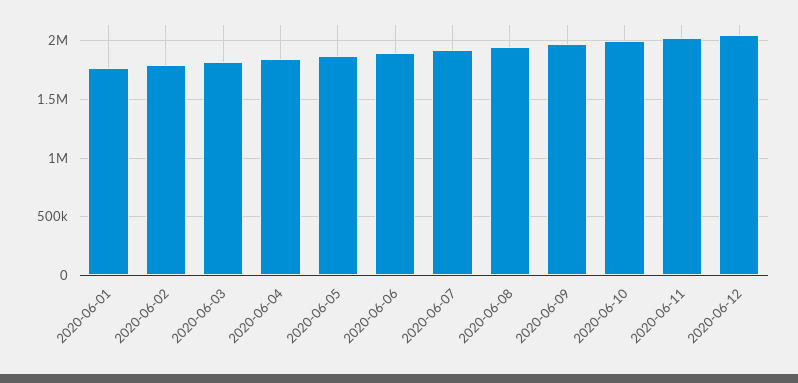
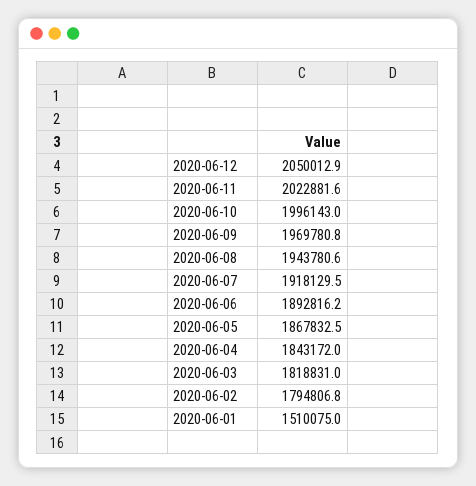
2020-06-01: 1800000 -> 1510075

